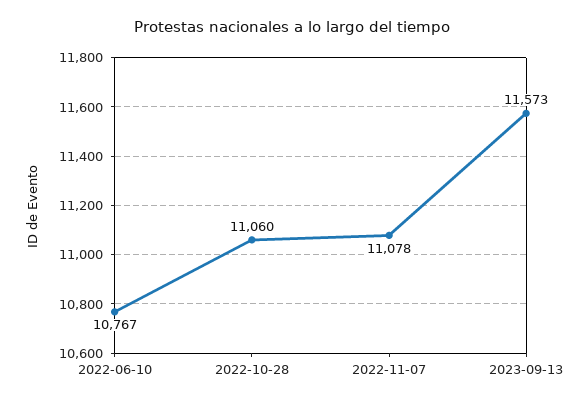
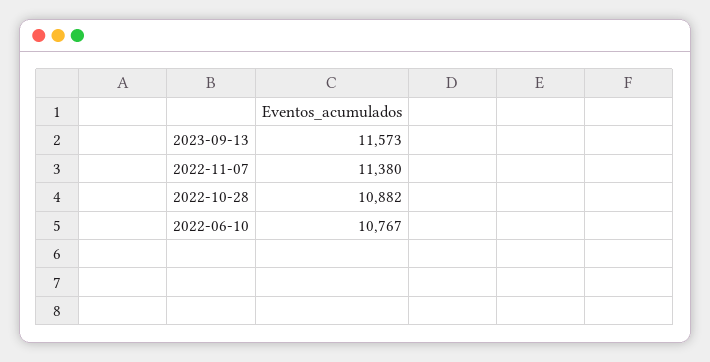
2022-10-28: 11060 -> 10882
2022-11-07: 11078 -> 11380

